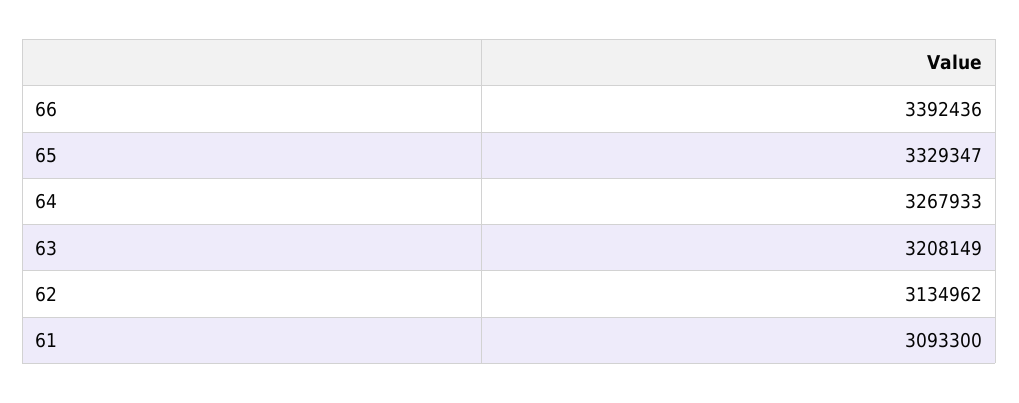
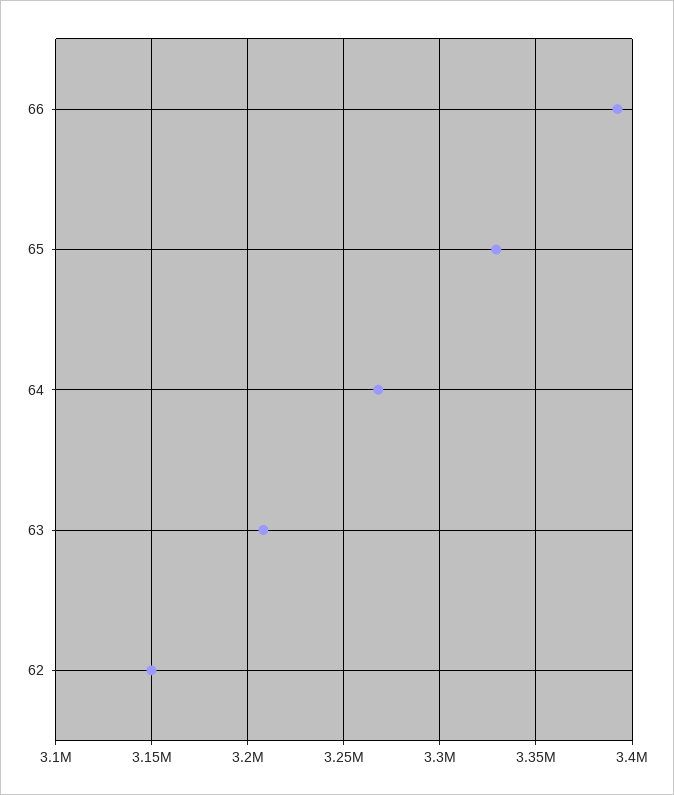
62: 3134962 -> 3150000
61: 3093300 -> none

